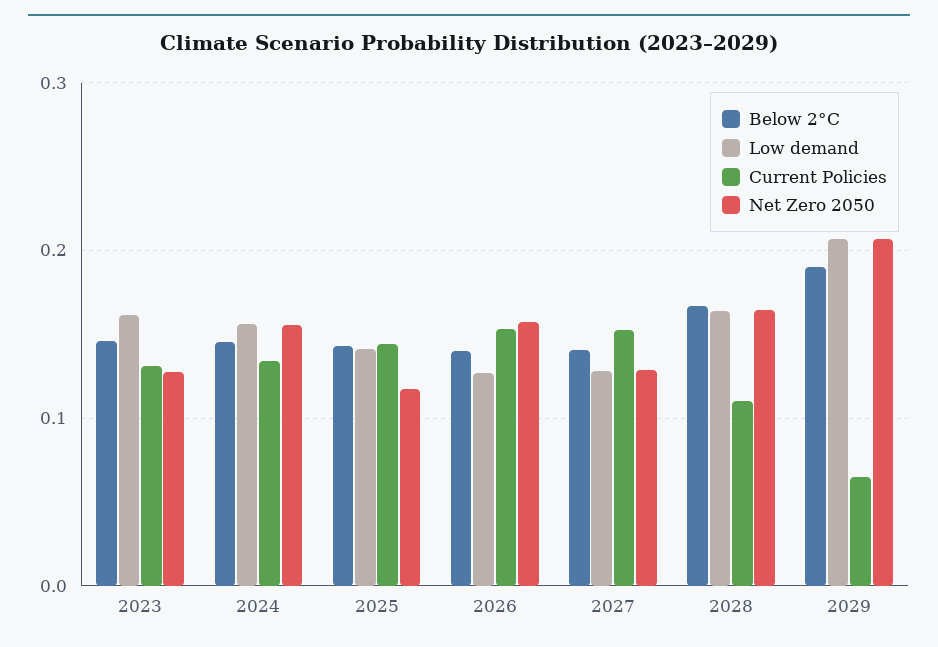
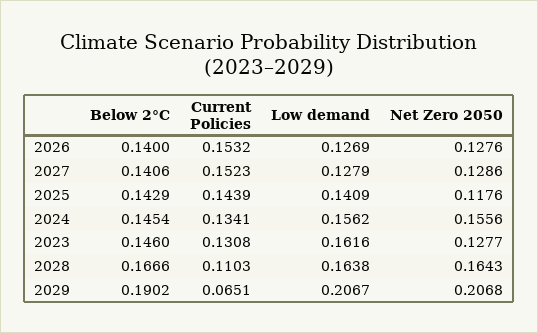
Net Zero 2050, 2026: 0.16 -> 0.1276

